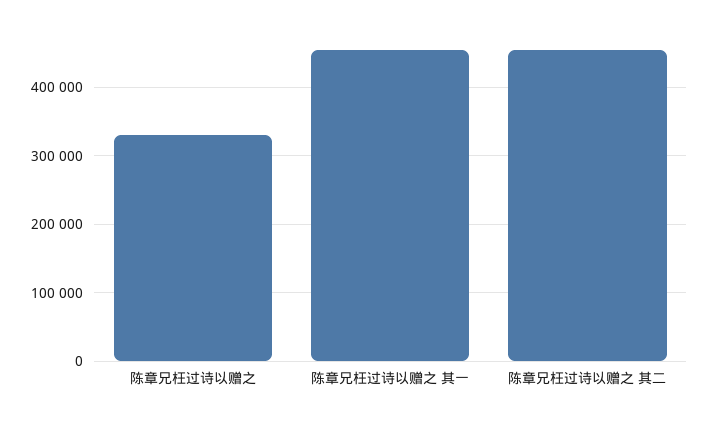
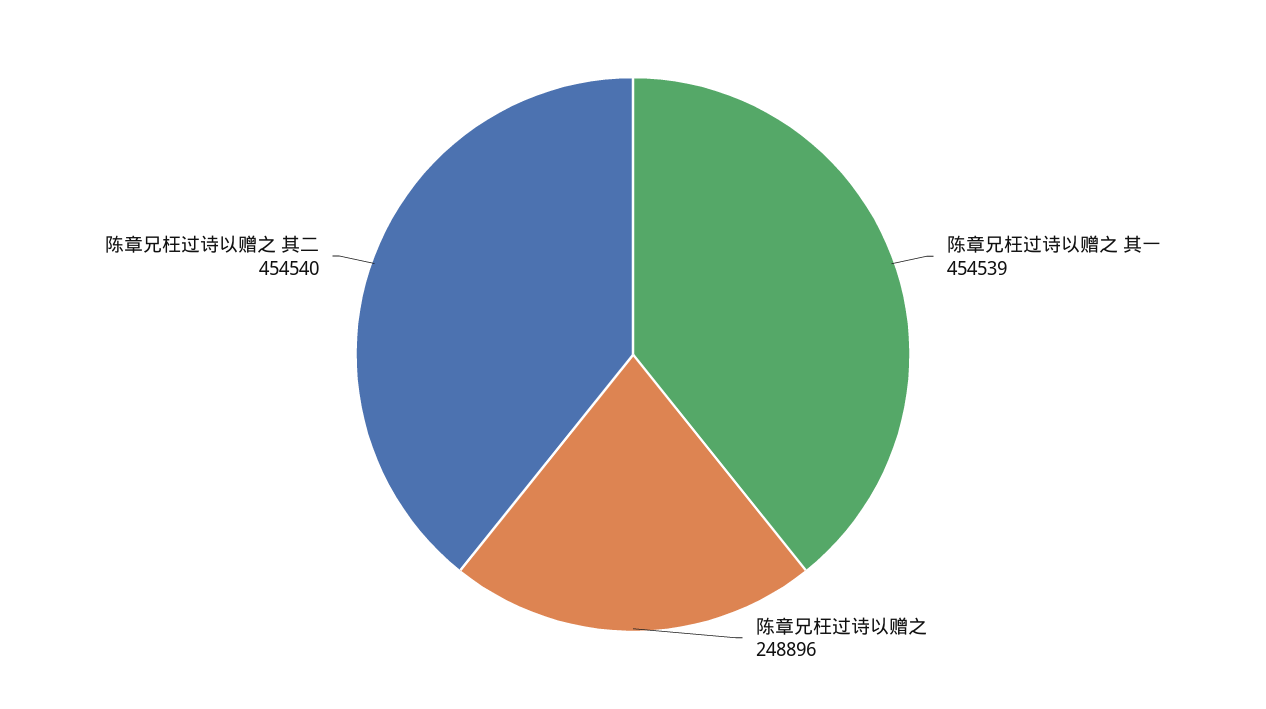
陈章兄枉过诗以赠之: 330000 -> 248896

